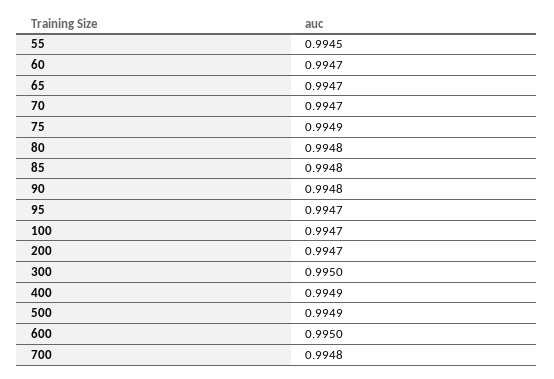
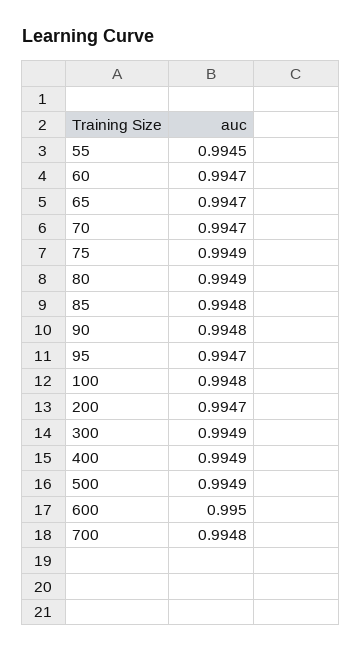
80: 0.9948 -> 0.9949
100: 0.9947 -> 0.9948
300: 0.995 -> 0.9949

